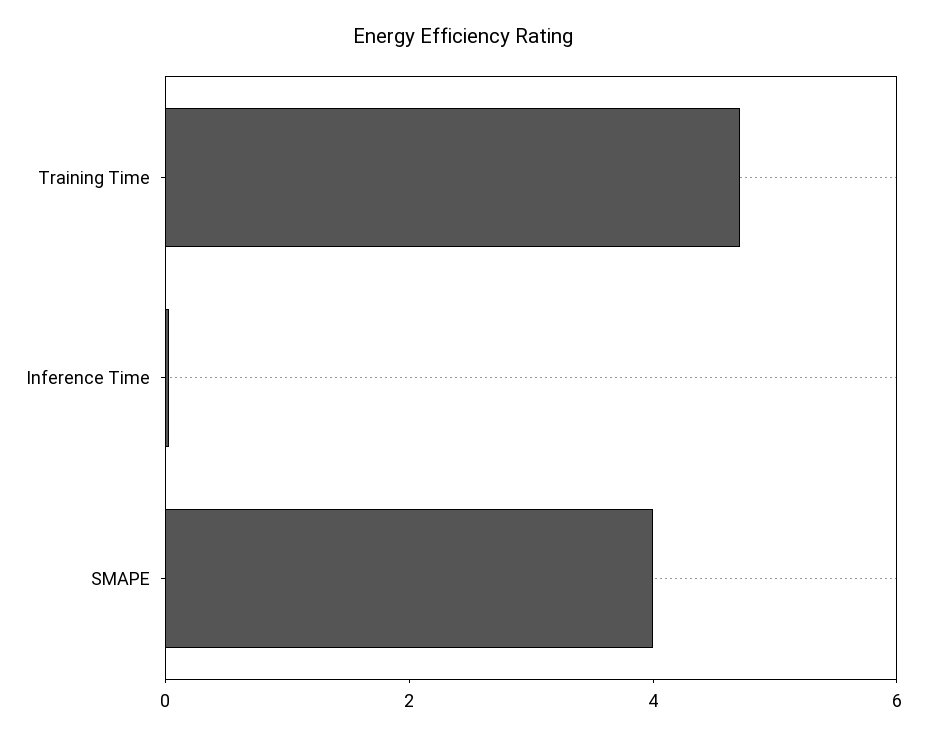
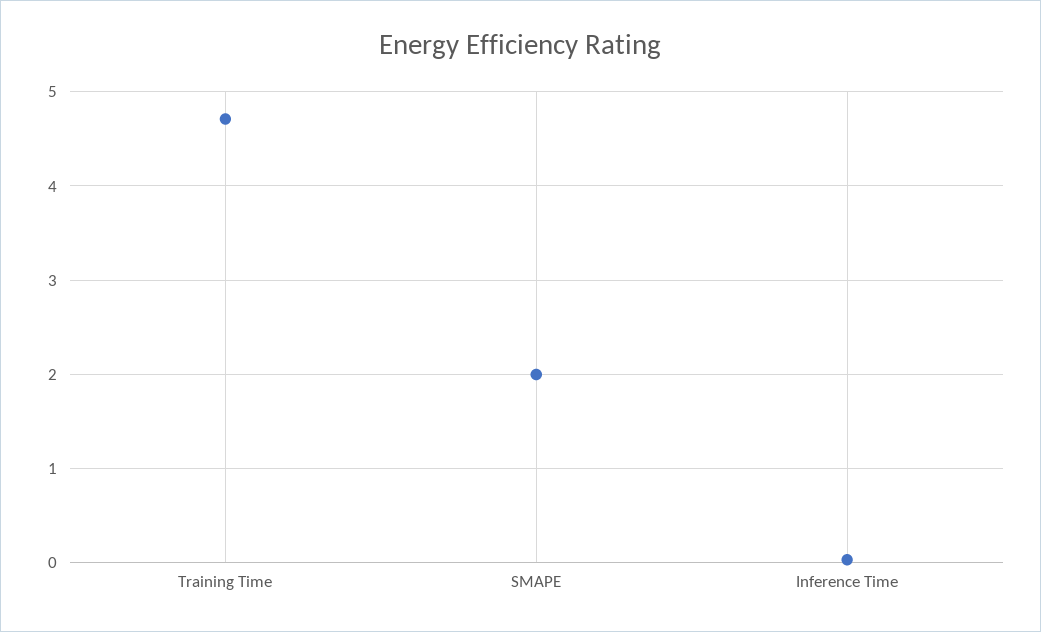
SMAPE: 4 -> 2

